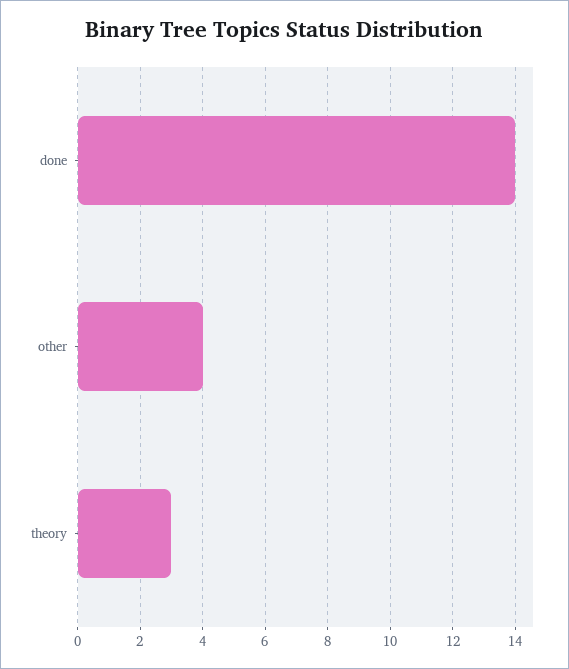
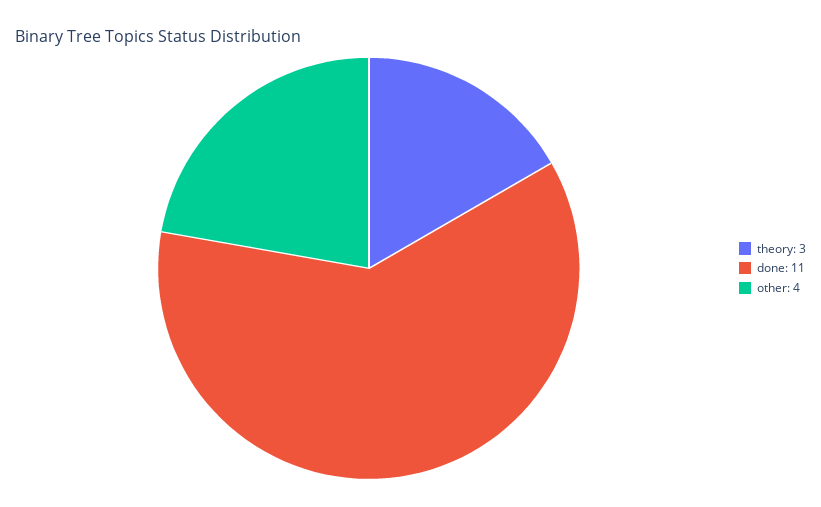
done: 14 -> 11

